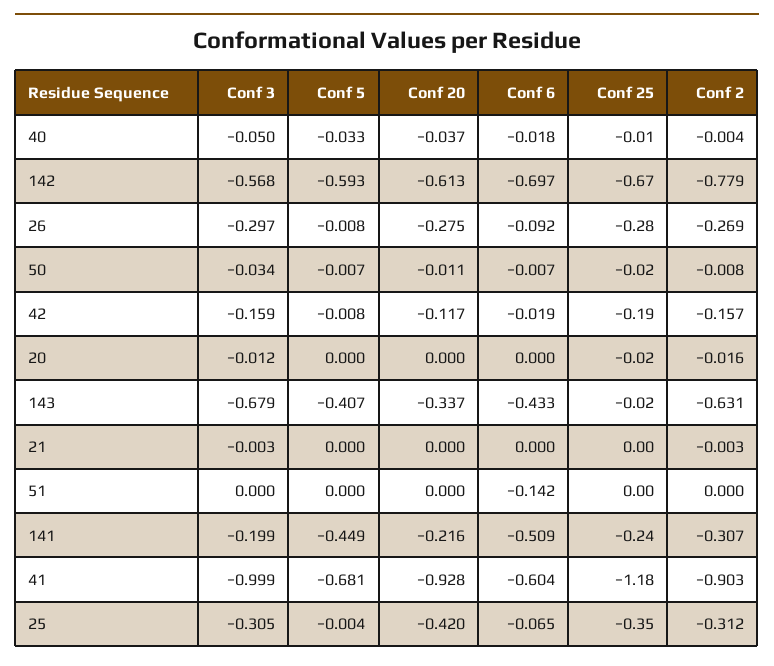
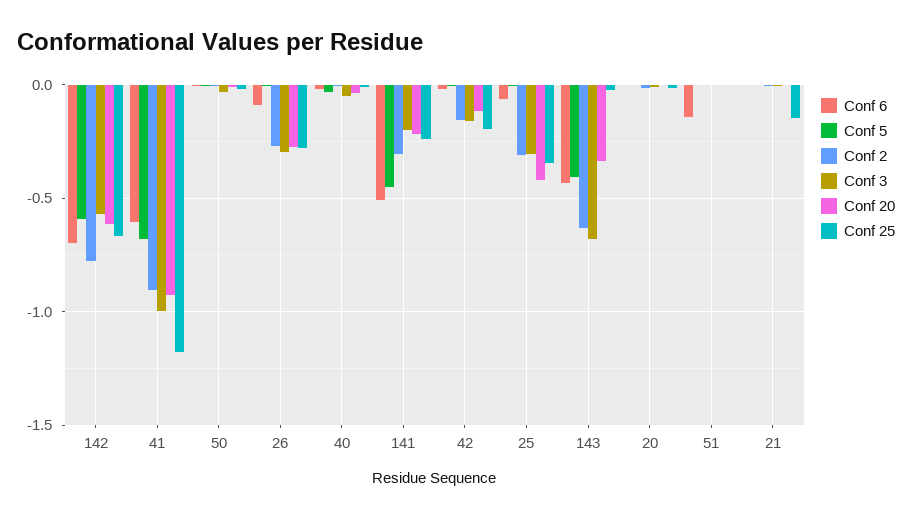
Conf 25, 21: 0 -> -0.15

